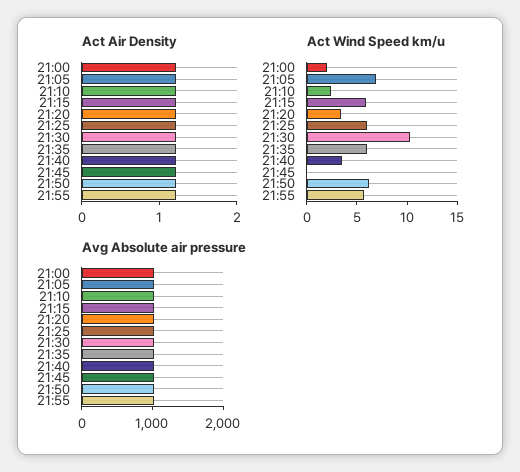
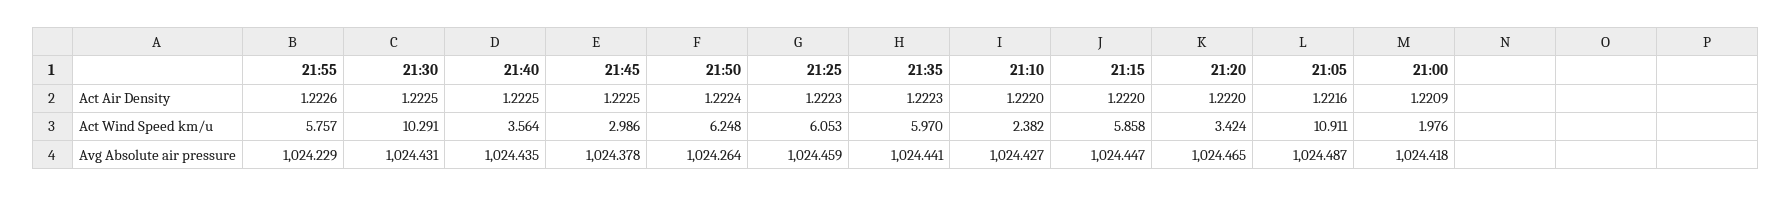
Act Wind Speed km/u, 21:05: 7 -> 10.911
Act Wind Speed km/u, 21:45: 0 -> 2.986

